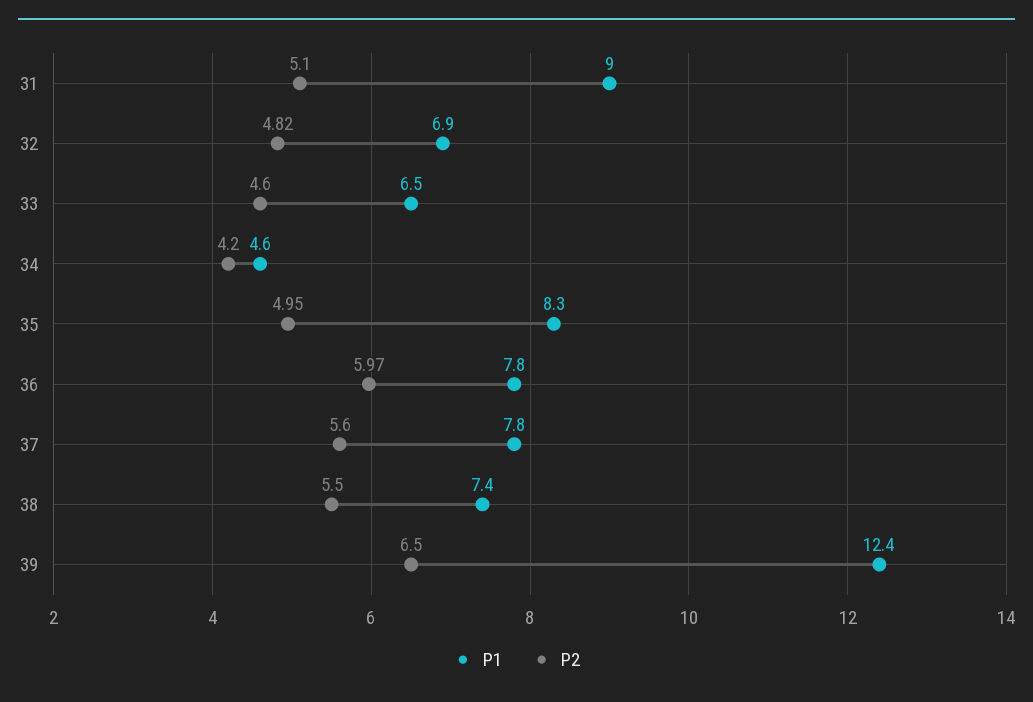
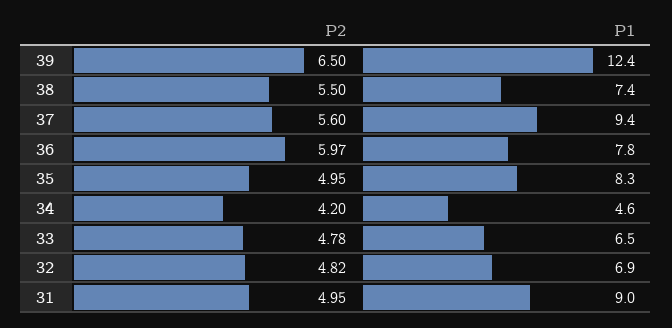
P2, 31: 5.1 -> 4.95
P2, 33: 4.6 -> 4.78
P1, 37: 7.8 -> 9.4

